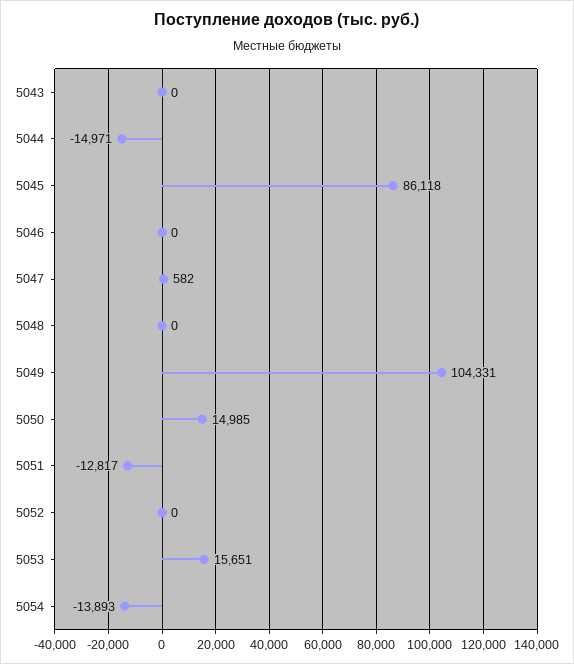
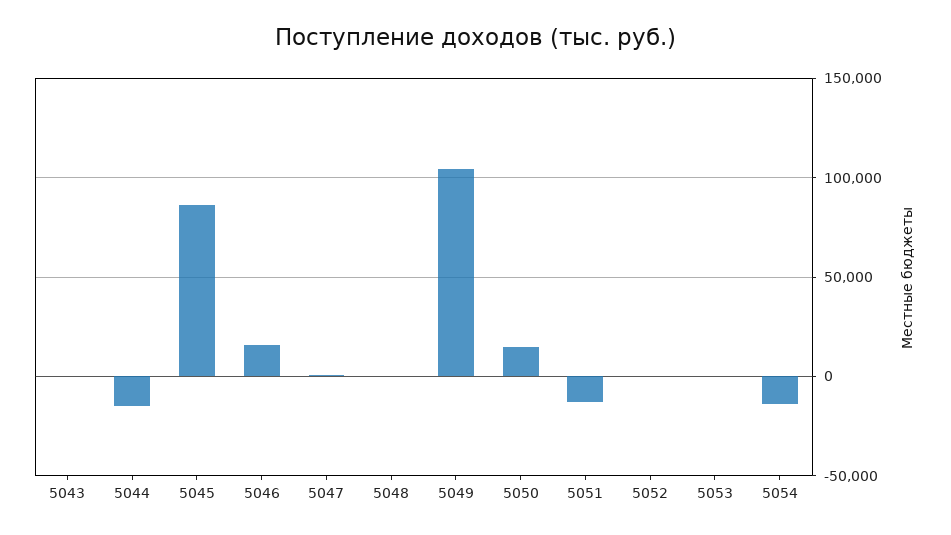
5046: 0 -> 15000
5053: 15651 -> 0

